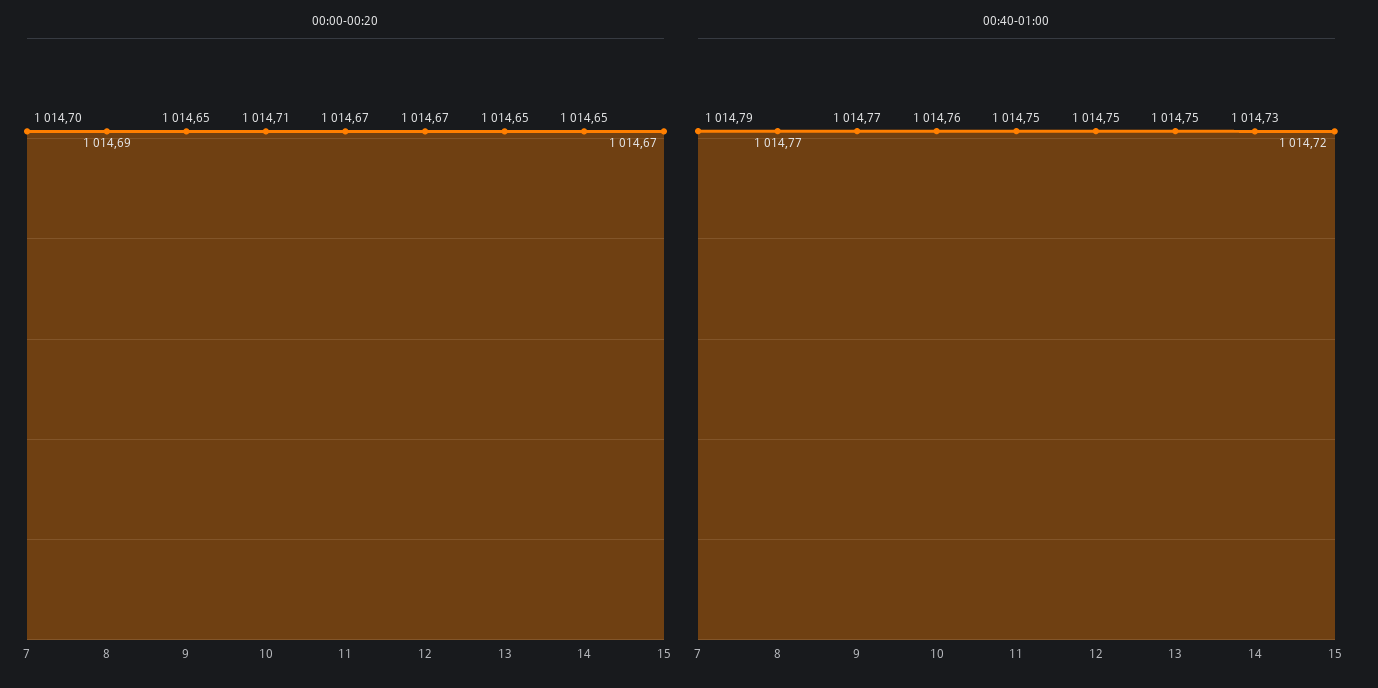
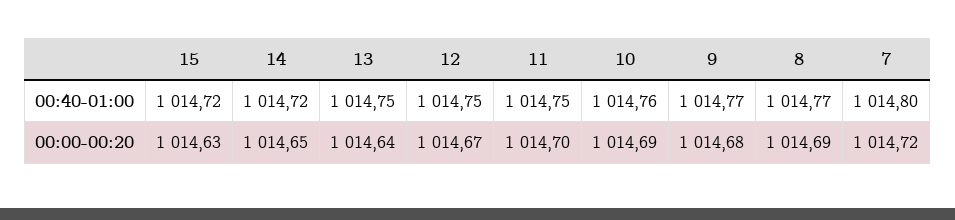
00:00-00:20, 7: 1014.7 -> 1014.72
00:00-00:20, 9: 1014.65 -> 1014.68
00:00-00:20, 10: 1014.71 -> 1014.69
00:00-00:20, 11: 1014.67 -> 1014.7
00:00-00:20, 13: 1014.65 -> 1014.64
00:00-00:20, 15: 1014.67 -> 1014.63
00:40-01:00, 7: 1014.79 -> 1014.8
00:40-01:00, 14: 1014.73 -> 1014.72

